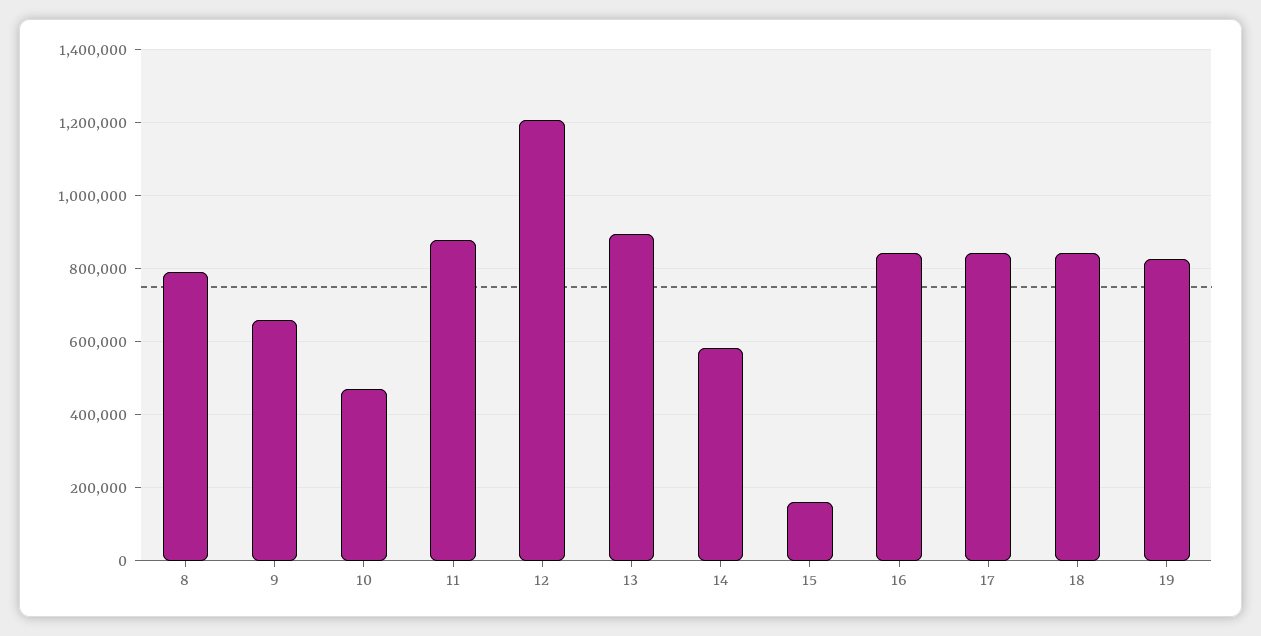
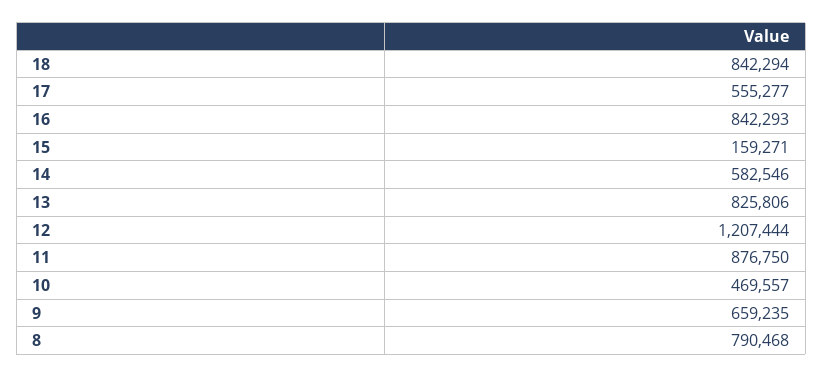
13: 900000 -> 825806
17: 840000 -> 555277
19: 820000 -> none

